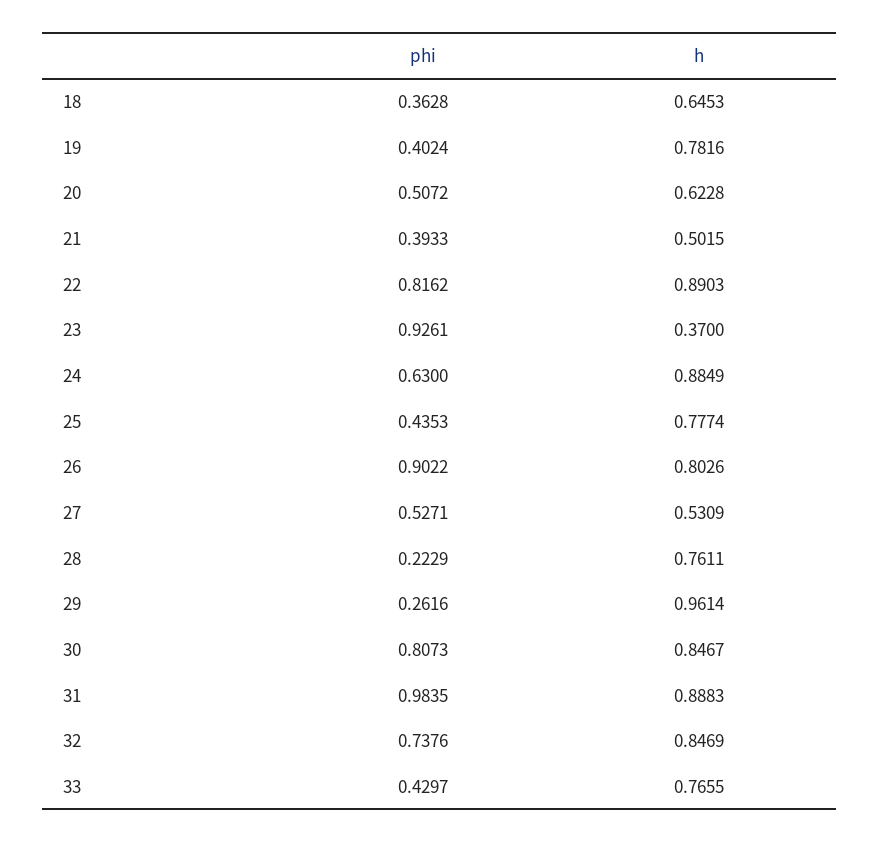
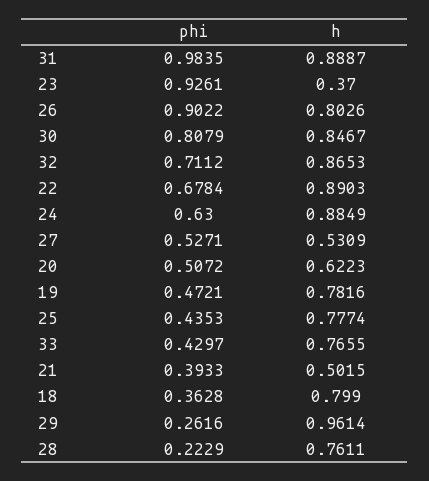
h, 18: 0.6453 -> 0.799
phi, 19: 0.4024 -> 0.4721
h, 20: 0.6228 -> 0.6223
phi, 22: 0.8162 -> 0.6784
phi, 30: 0.8073 -> 0.8079
h, 31: 0.8883 -> 0.8887
phi, 32: 0.7376 -> 0.7112
h, 32: 0.8469 -> 0.8653

